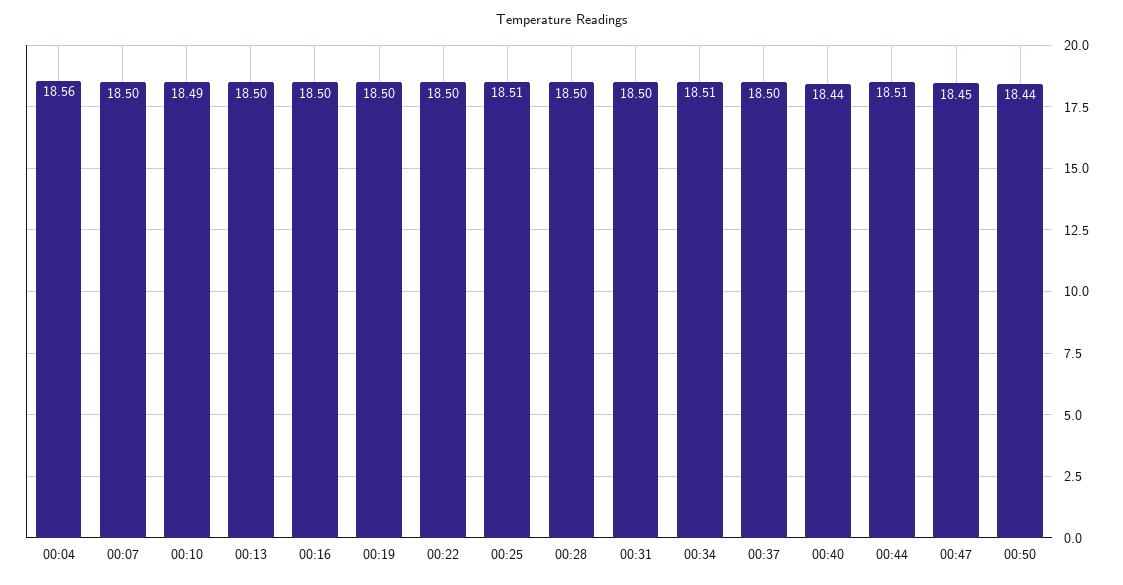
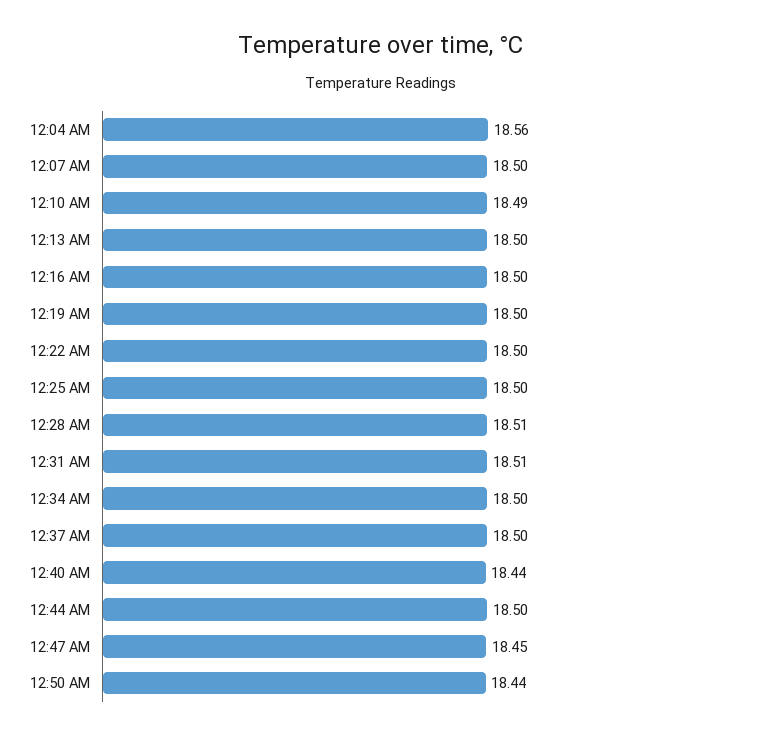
00:25: 18.51 -> 18.5
00:28: 18.5 -> 18.51
00:31: 18.5 -> 18.51
00:34: 18.51 -> 18.5
00:44: 18.51 -> 18.5

